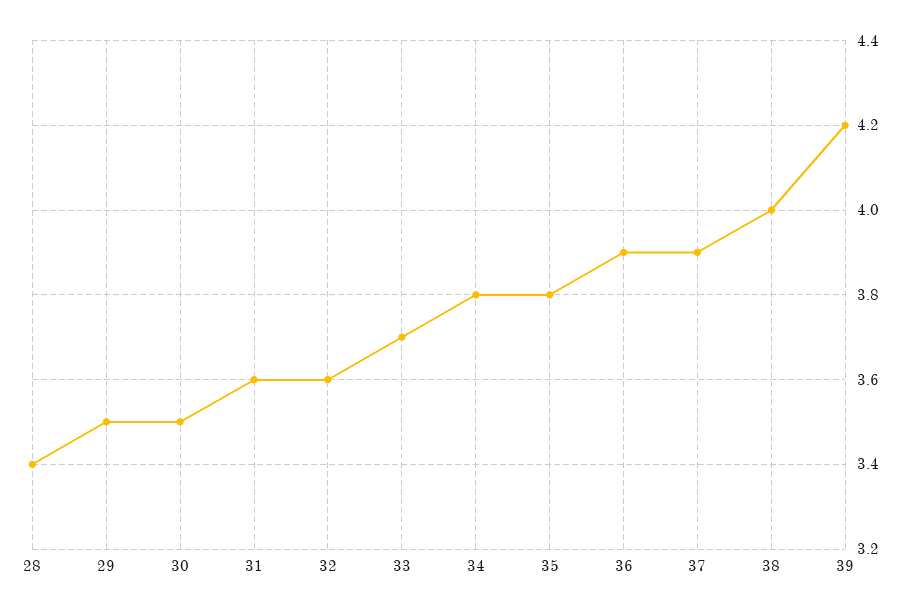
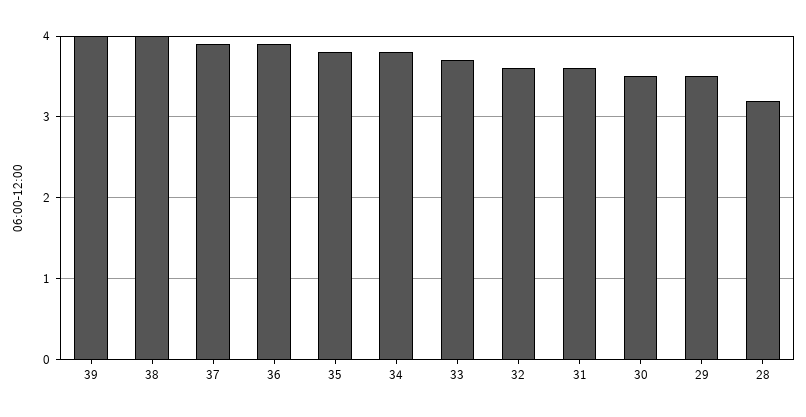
28: 3.4 -> 3.2
39: 4.2 -> 4

